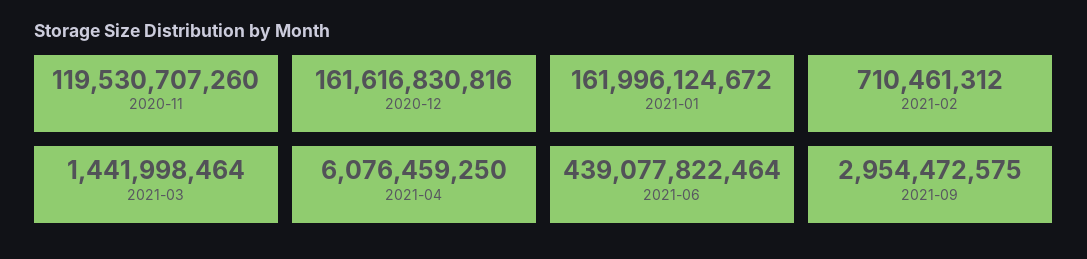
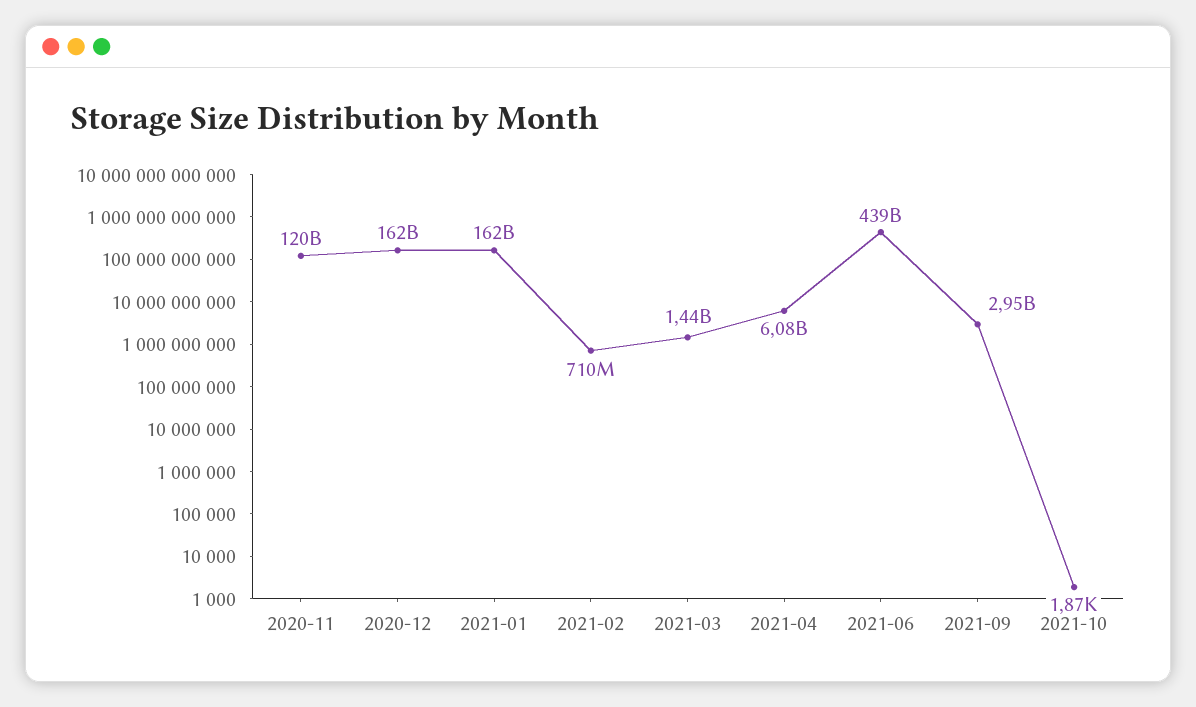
2021-10: none -> 1870

